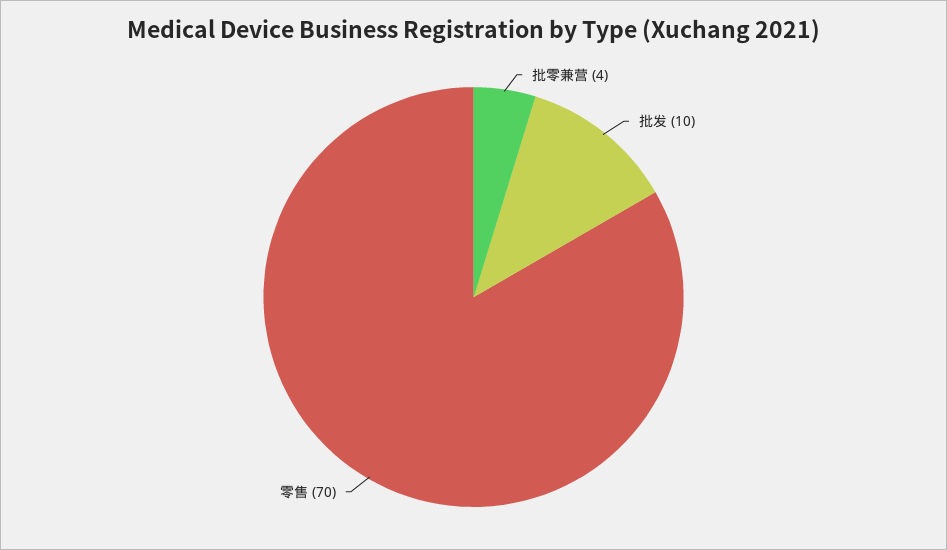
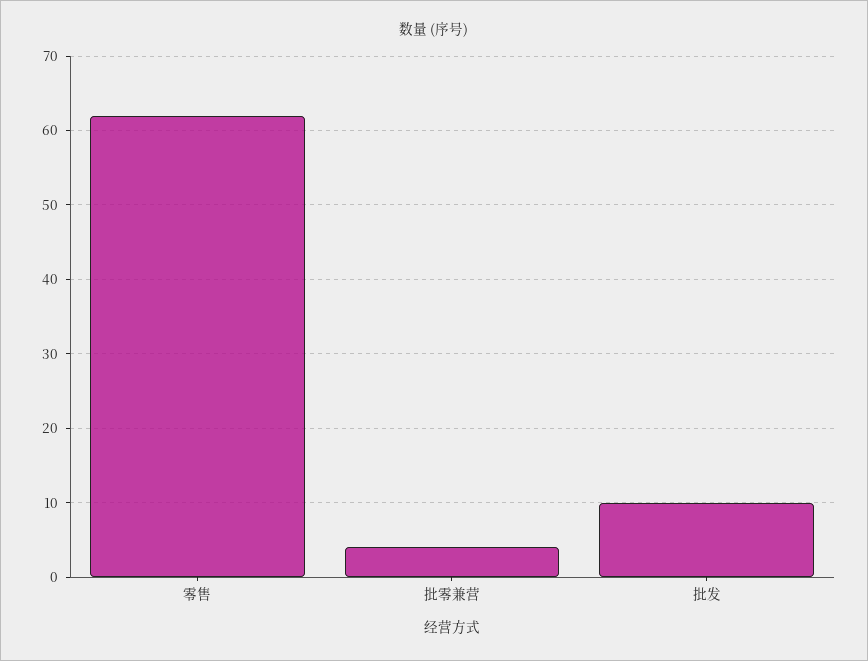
零售: 70 -> 62

